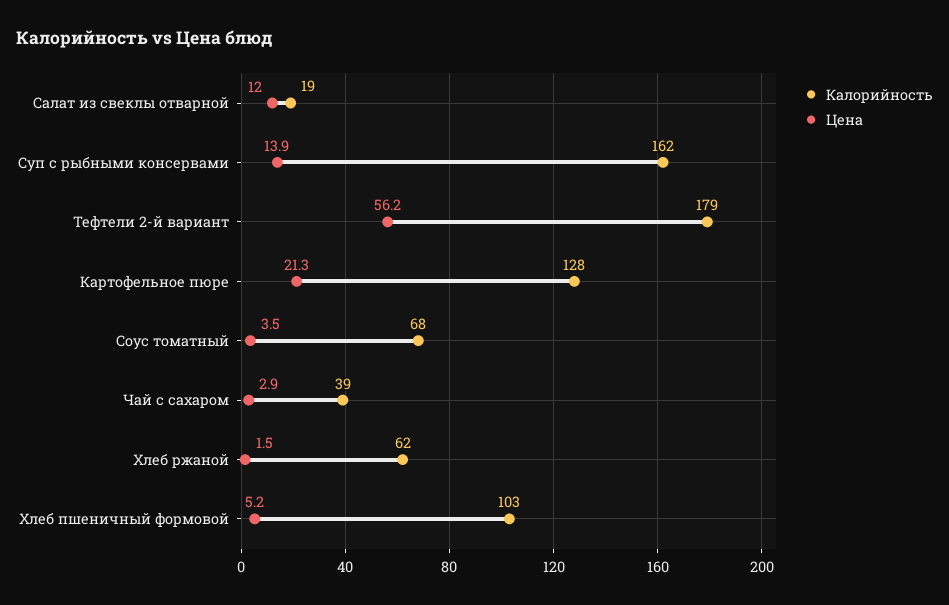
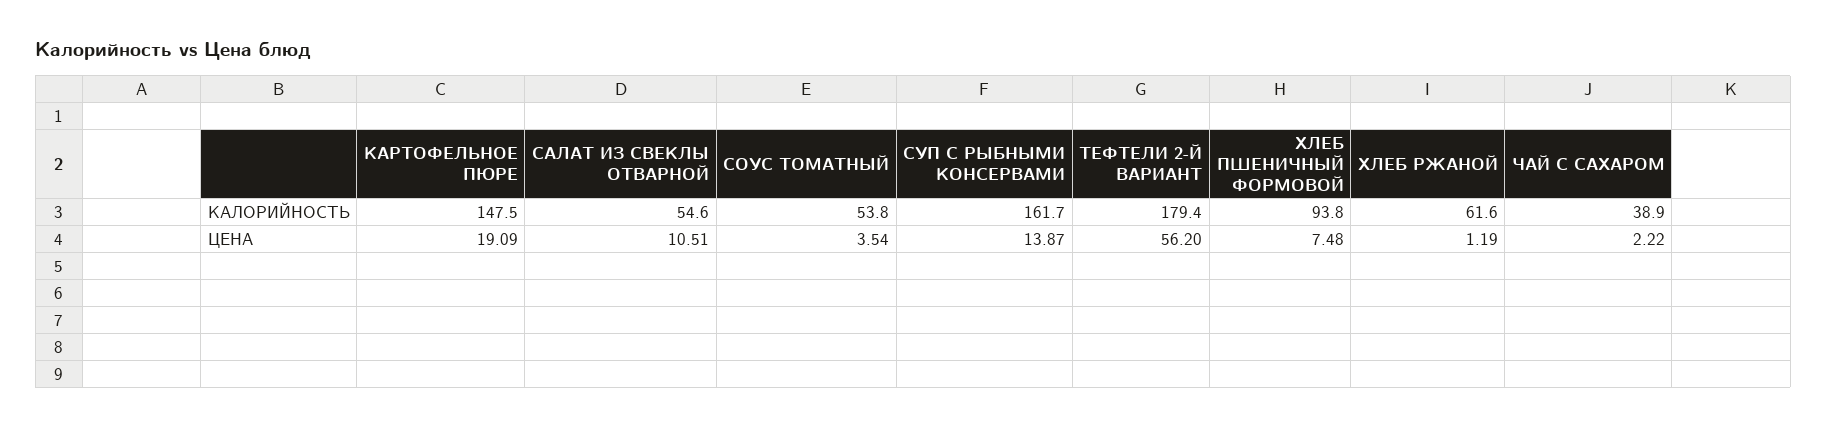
Калорийность, Салат из свеклы отварной: 19 -> 54.6
Цена, Салат из свеклы отварной: 12 -> 10.51
Калорийность, Картофельное пюре: 128 -> 147.5
Цена, Картофельное пюре: 21.3 -> 19.09
Калорийность, Соус томатный: 68 -> 53.8
Цена, Чай с сахаром: 2.9 -> 2.22
Цена, Хлеб ржаной: 1.5 -> 1.19
Калорийность, Хлеб пшеничный формовой: 103 -> 93.8
Цена, Хлеб пшеничный формовой: 5.2 -> 7.48

